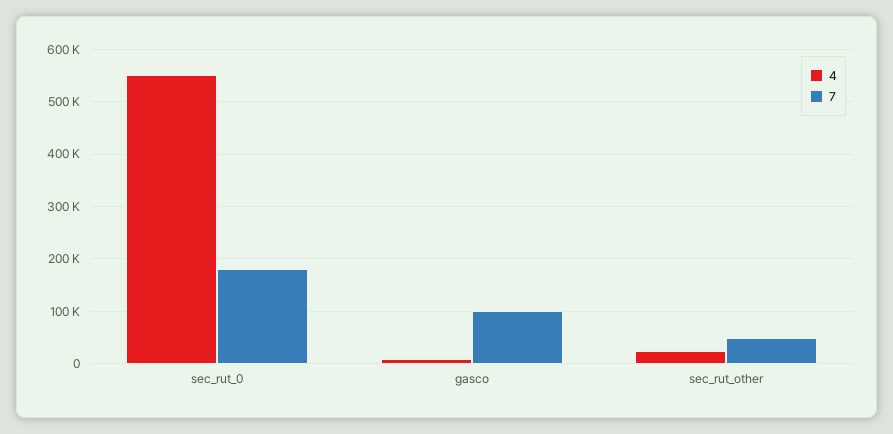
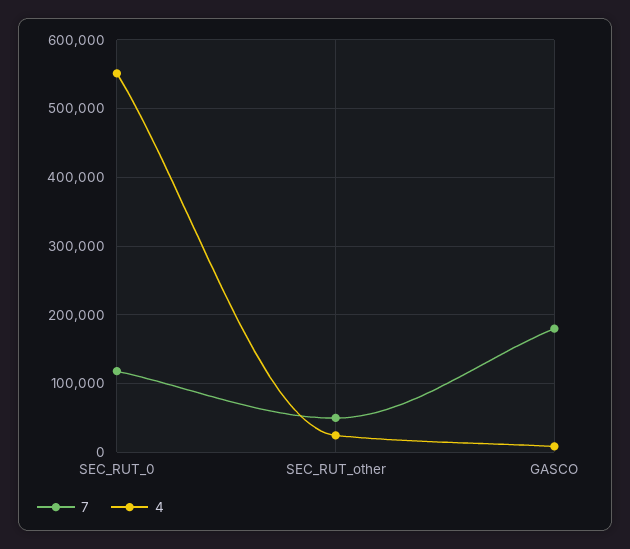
7, sec_rut_0: 180000 -> 120000
7, gasco: 100000 -> 180000

